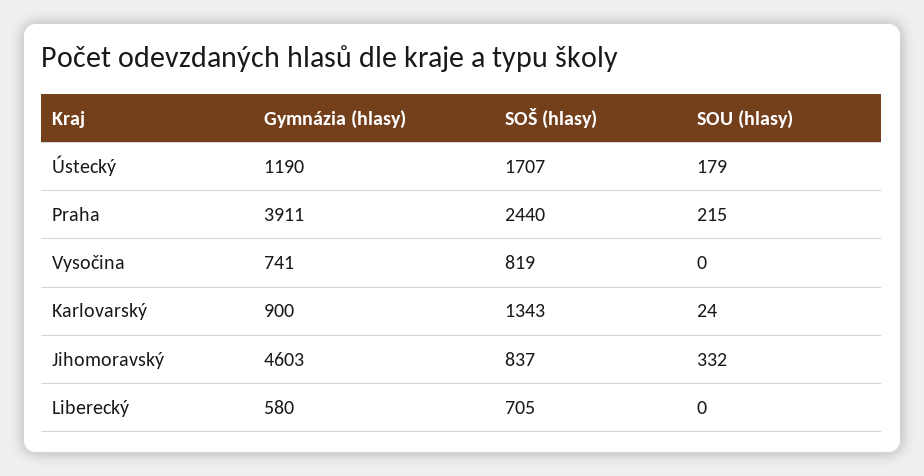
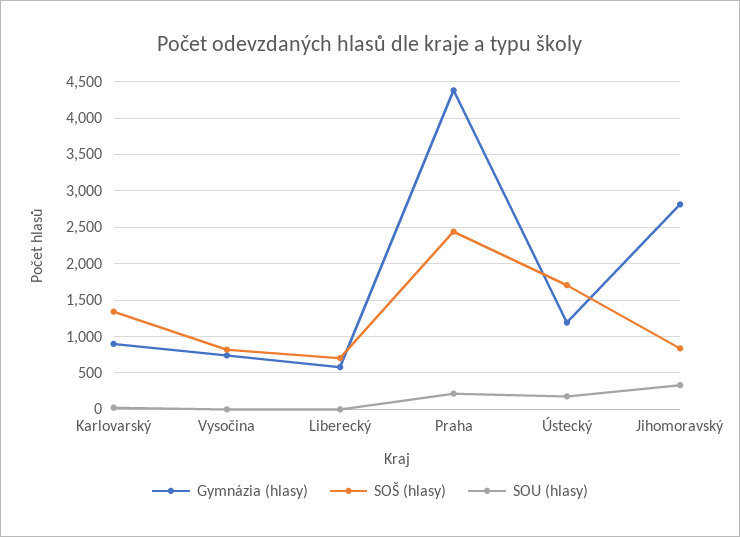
Gymnázia (hlasy), Praha: 3911 -> 4400
Gymnázia (hlasy), Jihomoravský: 4603 -> 2800

